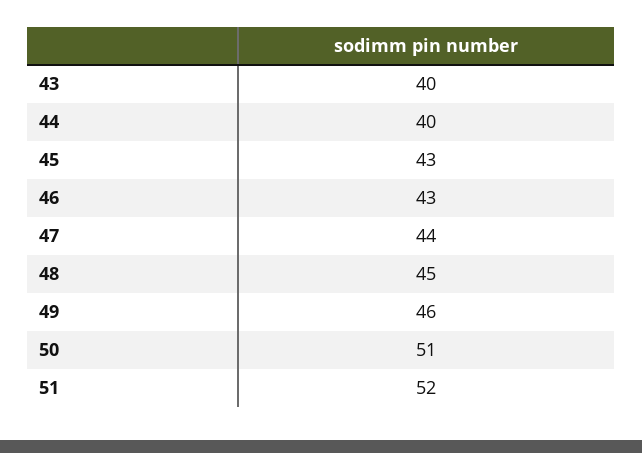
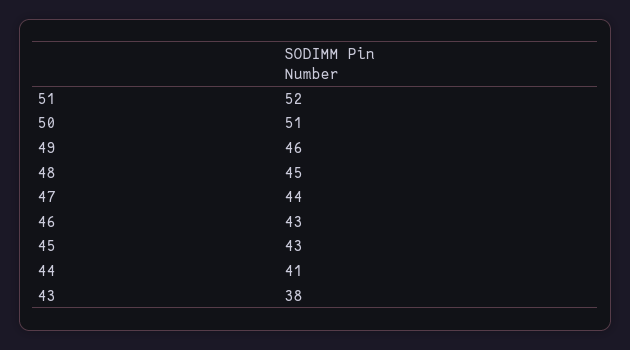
43: 40 -> 38
44: 40 -> 41

